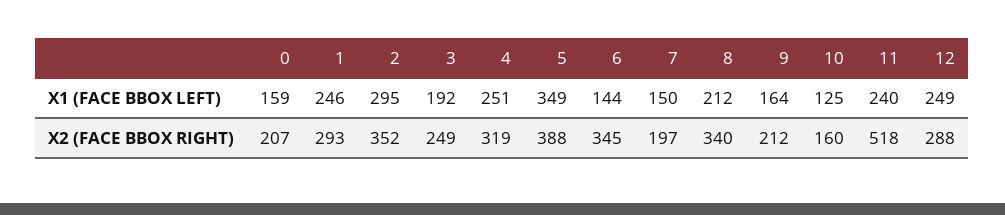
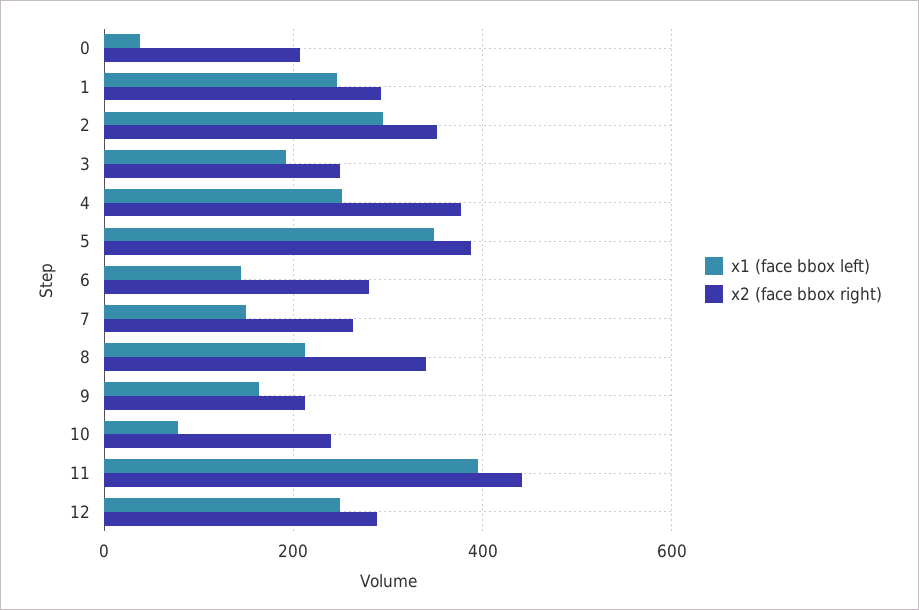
X1 (FACE BBOX LEFT), 0: 159 -> 40
X1 (FACE BBOX LEFT), 10: 125 -> 80
X1 (FACE BBOX LEFT), 11: 240 -> 400
X2 (FACE BBOX RIGHT), 4: 319 -> 380
X2 (FACE BBOX RIGHT), 6: 345 -> 280
X2 (FACE BBOX RIGHT), 7: 197 -> 260
X2 (FACE BBOX RIGHT), 10: 160 -> 240
X2 (FACE BBOX RIGHT), 11: 518 -> 440

